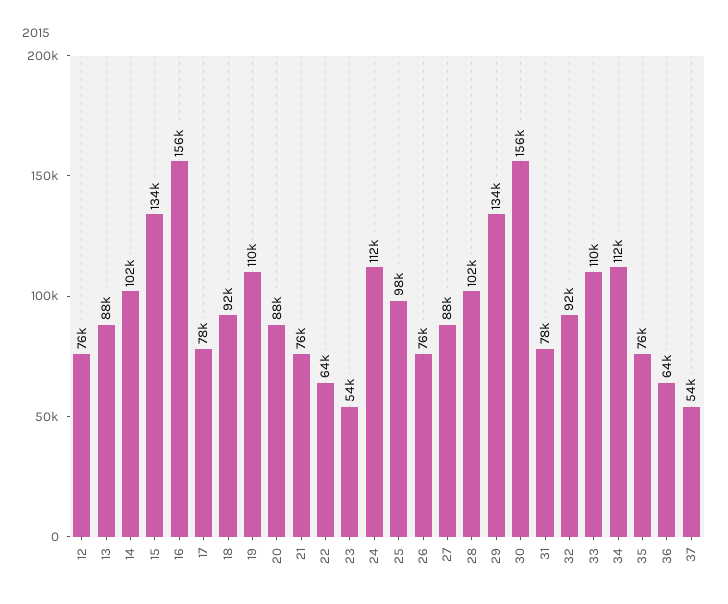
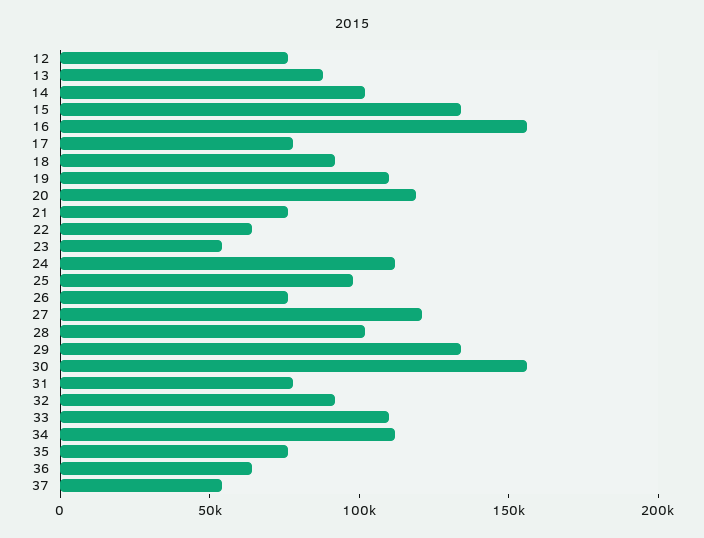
20: 88000 -> 120000
27: 88000 -> 120000

